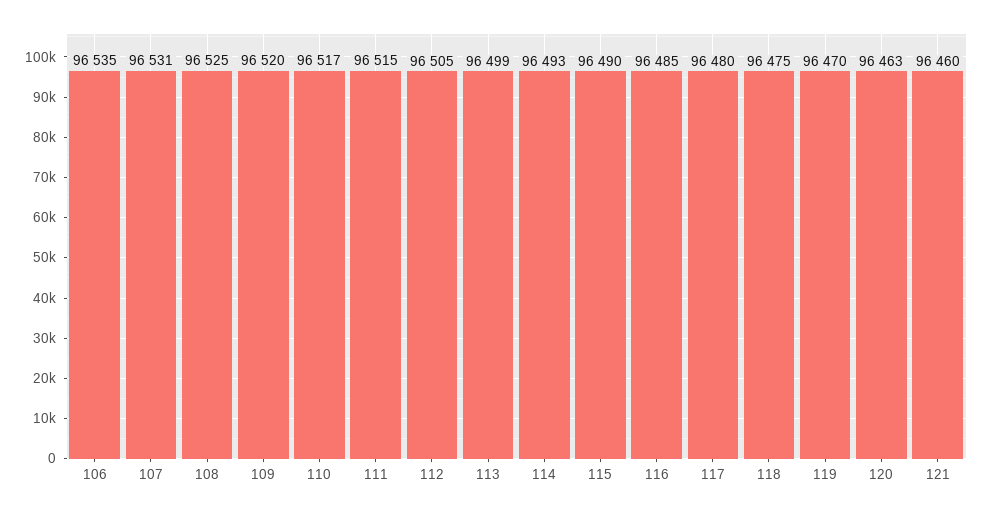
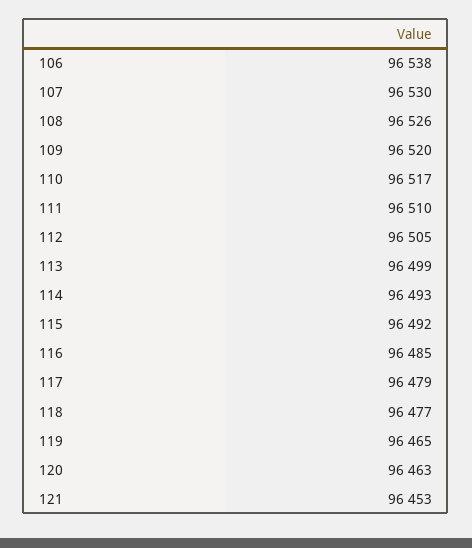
106: 96535 -> 96538
107: 96531 -> 96530
108: 96525 -> 96526
111: 96515 -> 96510
115: 96490 -> 96492
117: 96480 -> 96479
118: 96475 -> 96477
119: 96470 -> 96465
121: 96460 -> 96453

